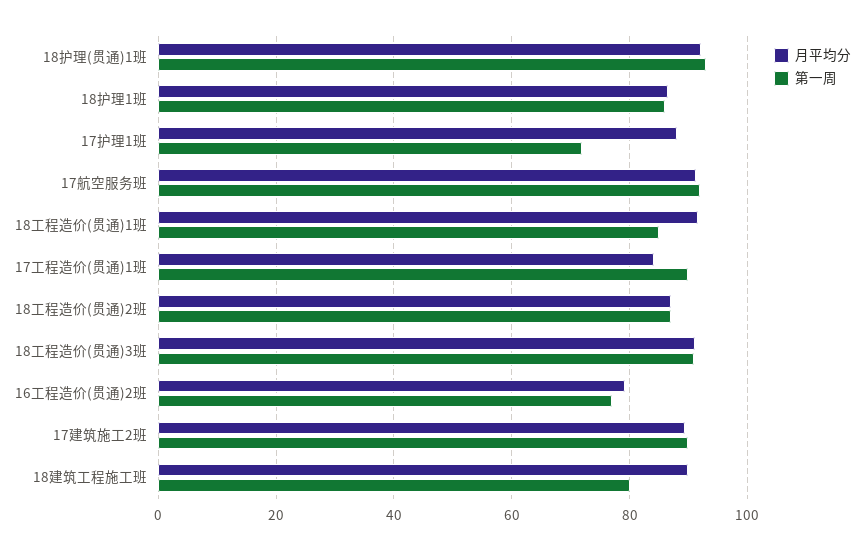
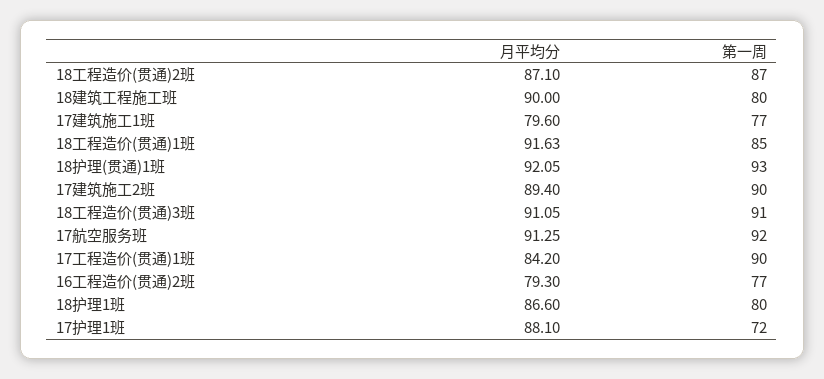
第一周, 18护理1班: 86 -> 80
月平均分, 17建筑施工1班: none -> 79.6
第一周, 17建筑施工1班: none -> 77

